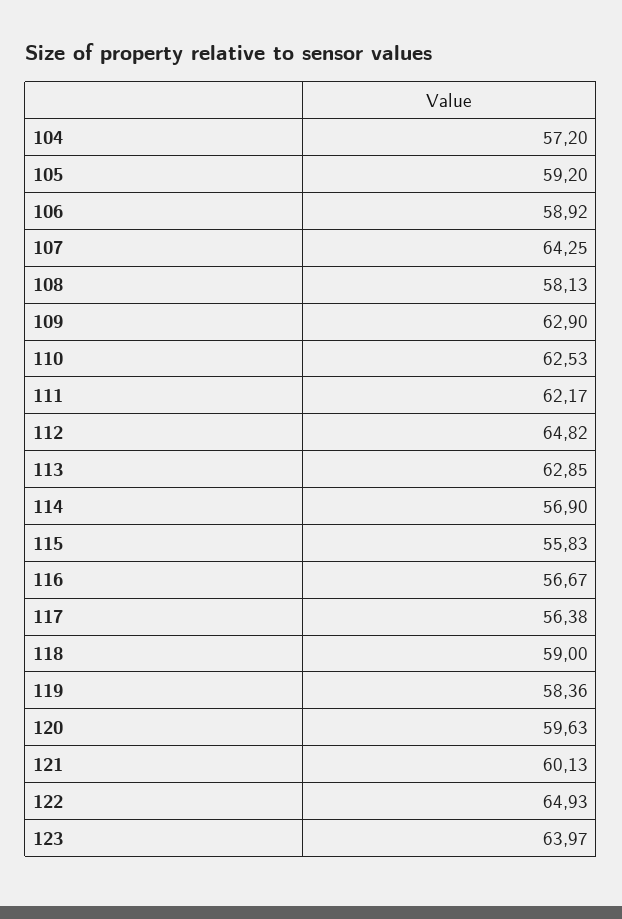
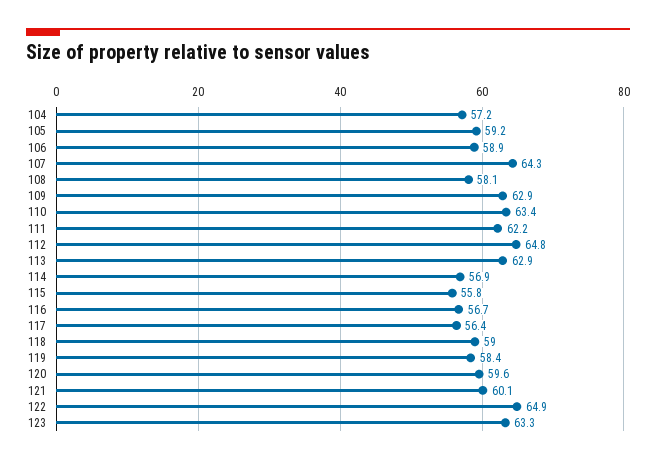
110: 62.53 -> 63.4
123: 63.97 -> 63.3

